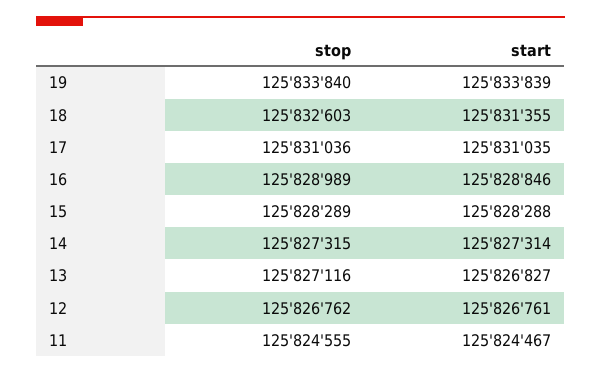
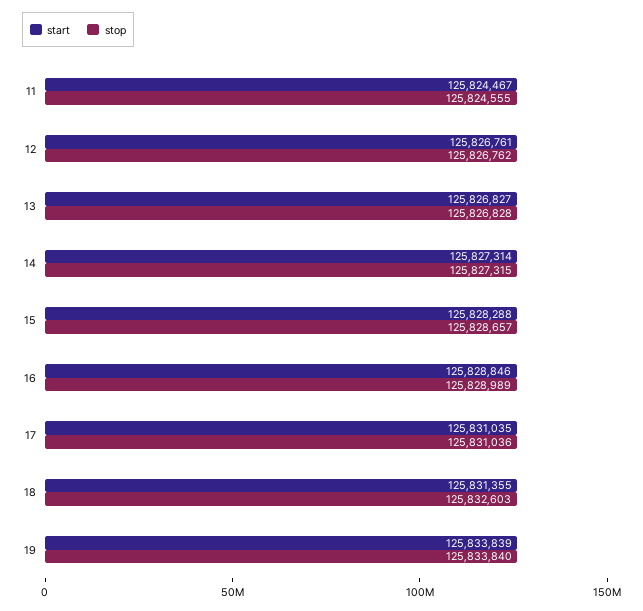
stop, 15: 125828289 -> 125828657
stop, 13: 125827116 -> 125826828

